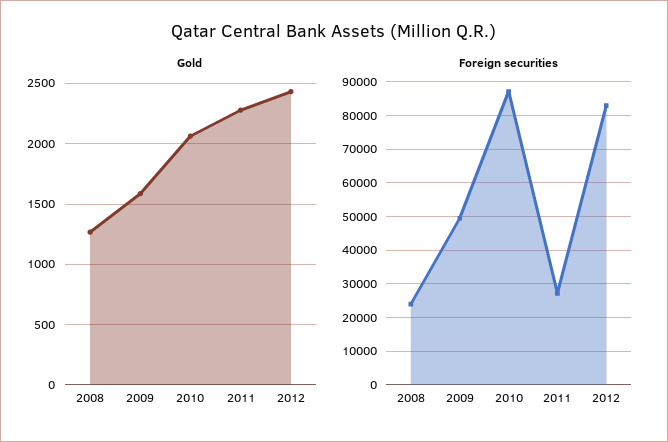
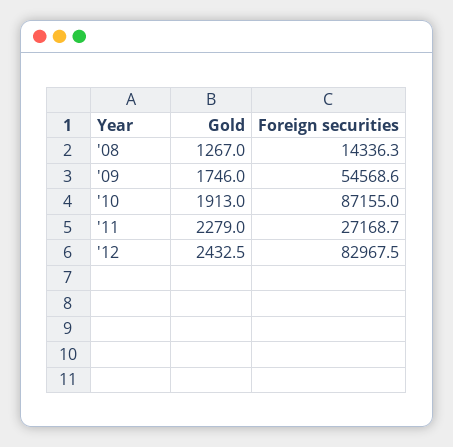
Gold, 2009: 1600 -> 1746
Gold, 2010: 2050 -> 1913
Foreign securities, 2008: 24000 -> 14336.3
Foreign securities, 2009: 50000 -> 54568.6

